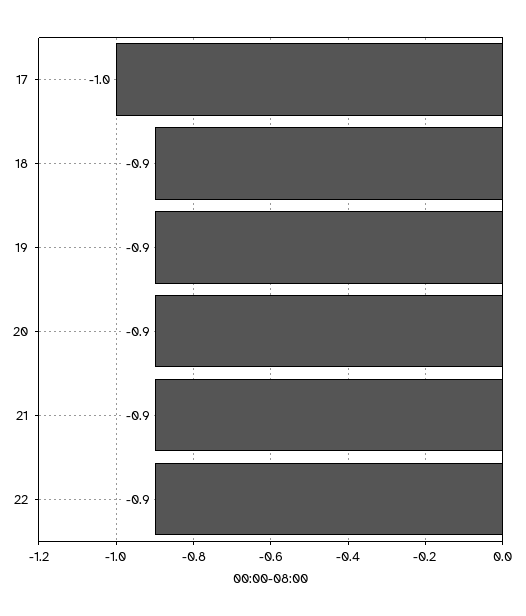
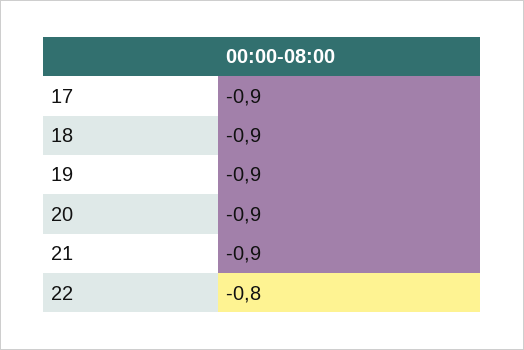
17: -1 -> -0.9
22: -0.9 -> -0.8

